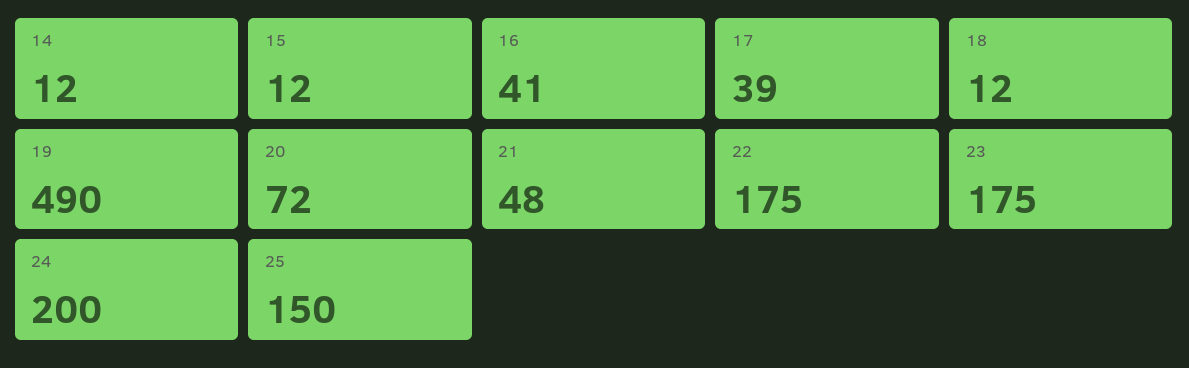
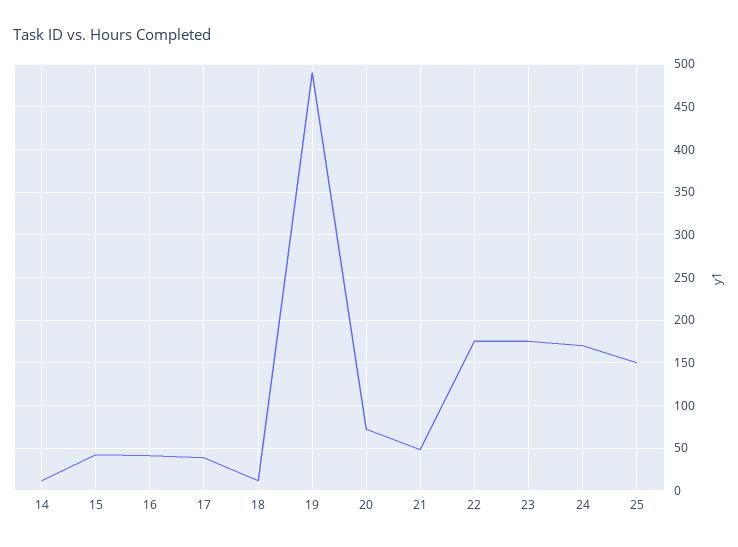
15: 12 -> 40
24: 200 -> 170

